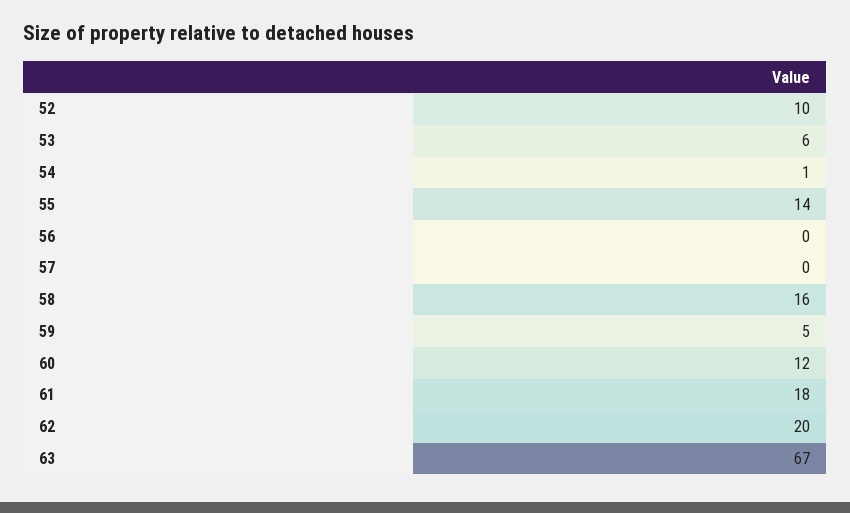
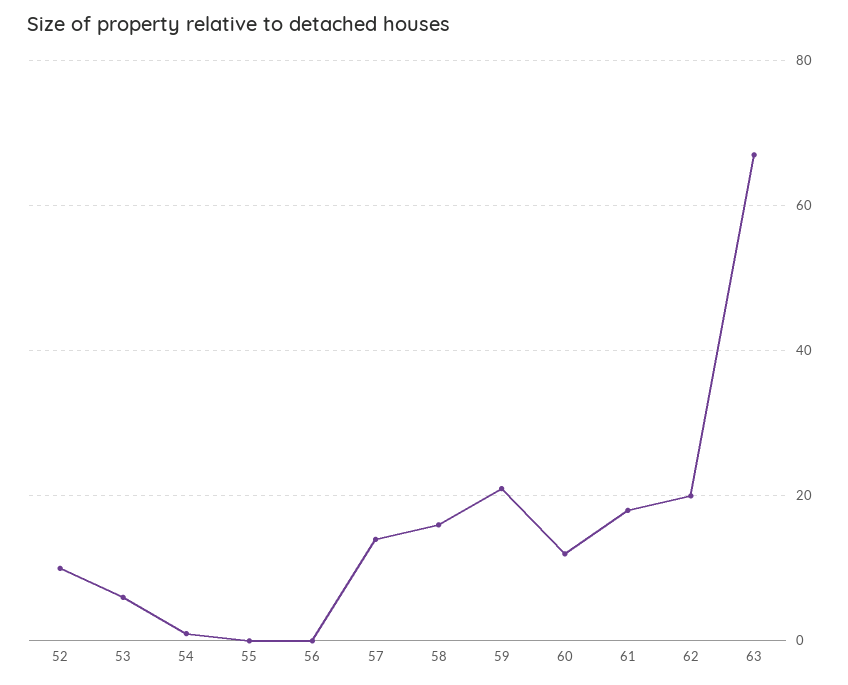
55: 14 -> 0
57: 0 -> 15
59: 5 -> 20

